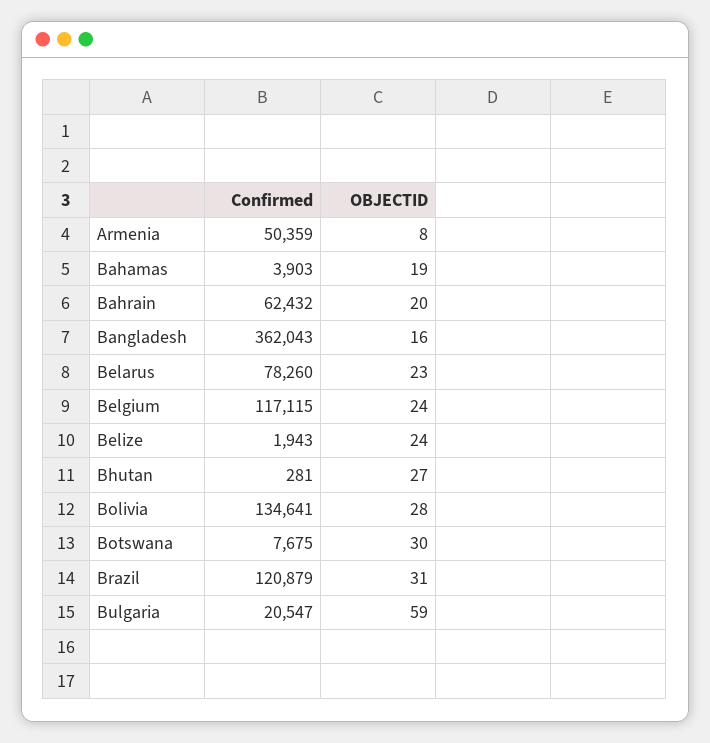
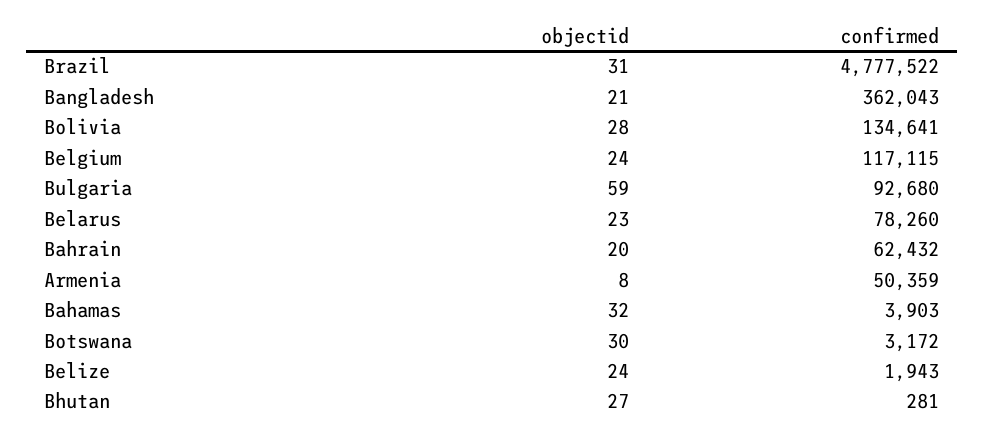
OBJECTID, Bahamas: 19 -> 32
OBJECTID, Bangladesh: 16 -> 21
Confirmed, Botswana: 7675 -> 3172
Confirmed, Brazil: 120879 -> 4777522
Confirmed, Bulgaria: 20547 -> 92680

